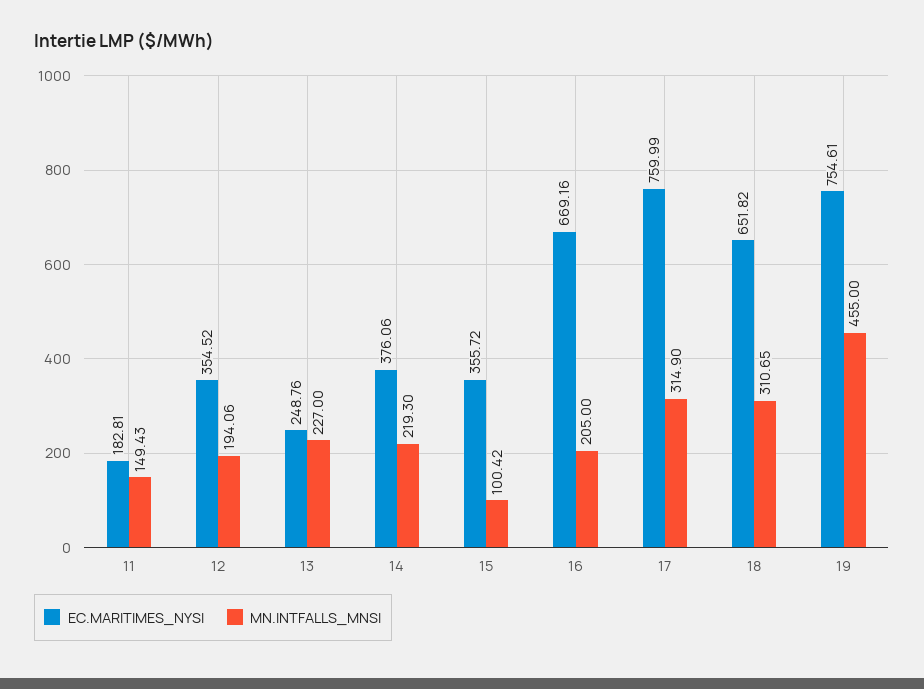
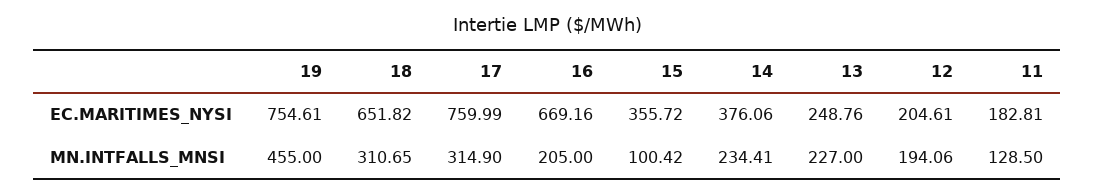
MN.INTFALLS_MNSI, 11: 149.43 -> 128.5
EC.MARITIMES_NYSI, 12: 354.52 -> 204.61
MN.INTFALLS_MNSI, 14: 219.3 -> 234.41

